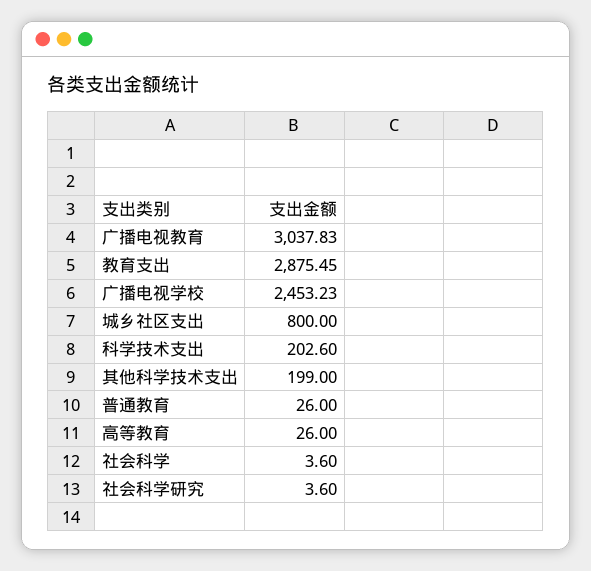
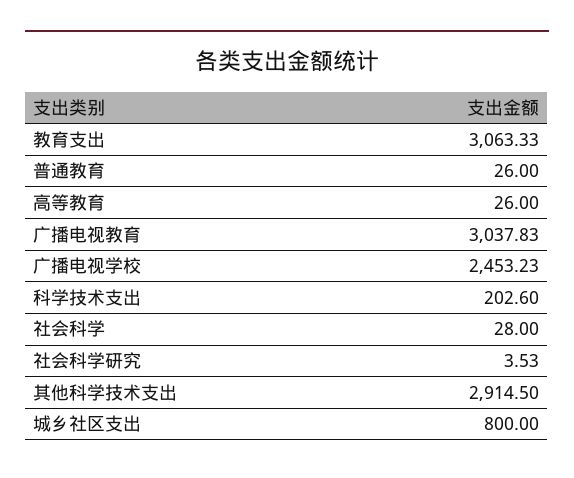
教育支出: 2875.45 -> 3063.33
其他科学技术支出: 199 -> 2914.5
社会科学: 3.6 -> 28
社会科学研究: 3.6 -> 3.53

